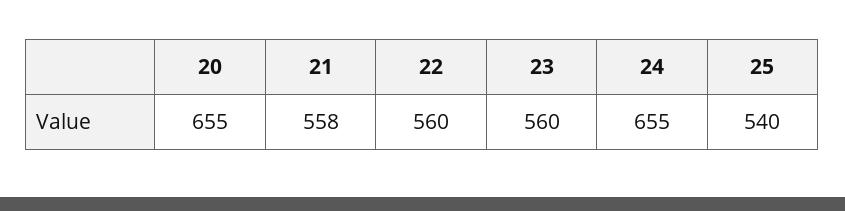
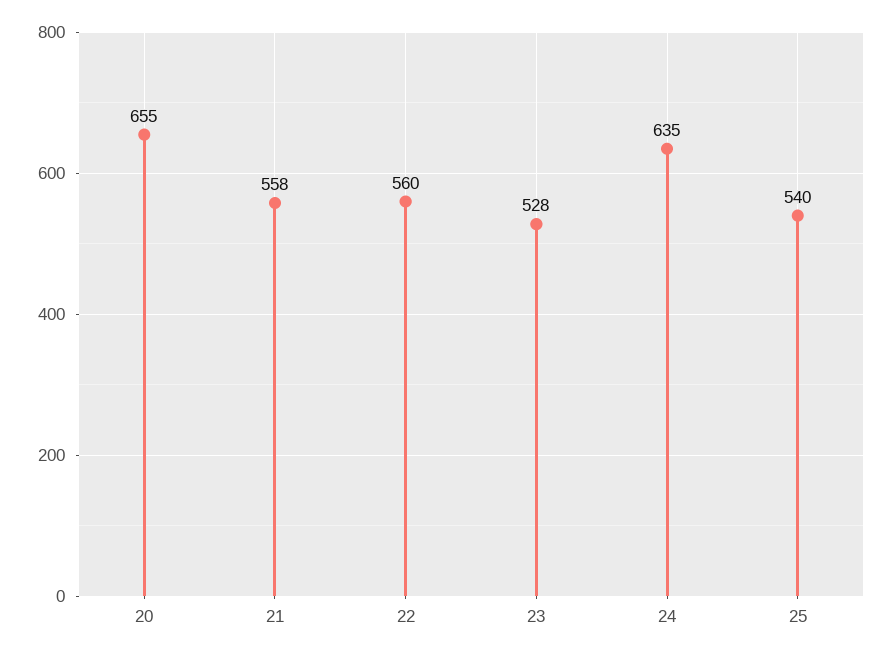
23: 560 -> 528
24: 655 -> 635

